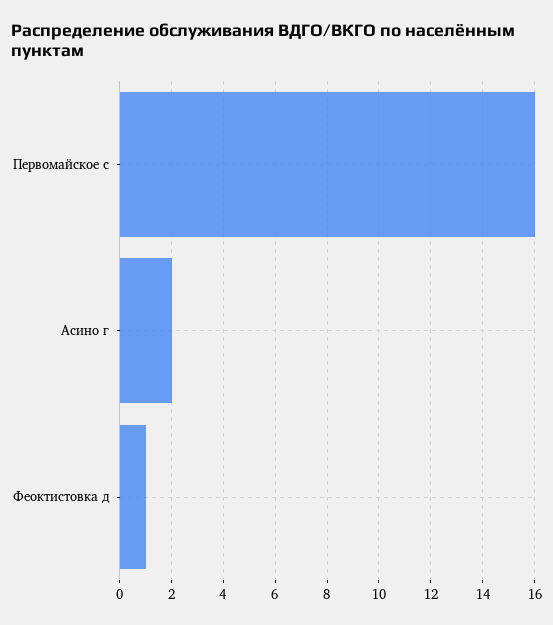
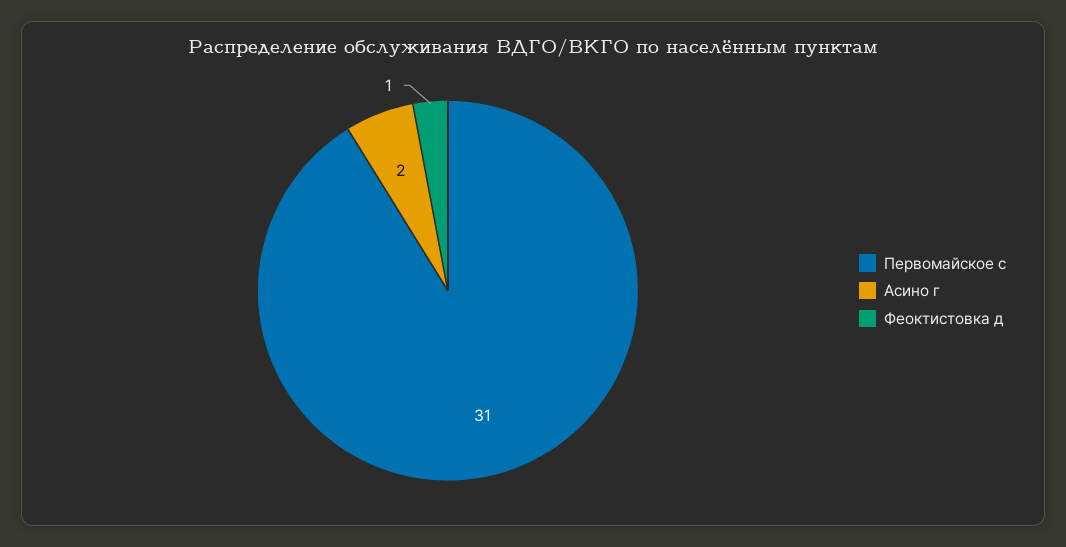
Первомайское с: 16 -> 31

